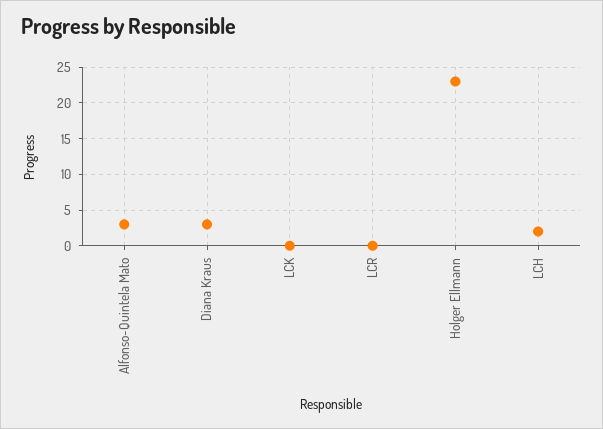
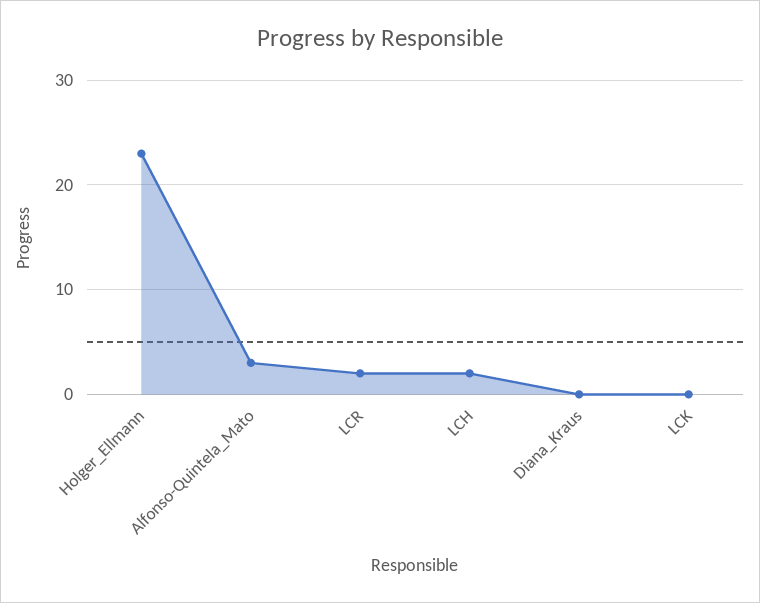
Diana Kraus: 3 -> 0
LCR: 0 -> 2

